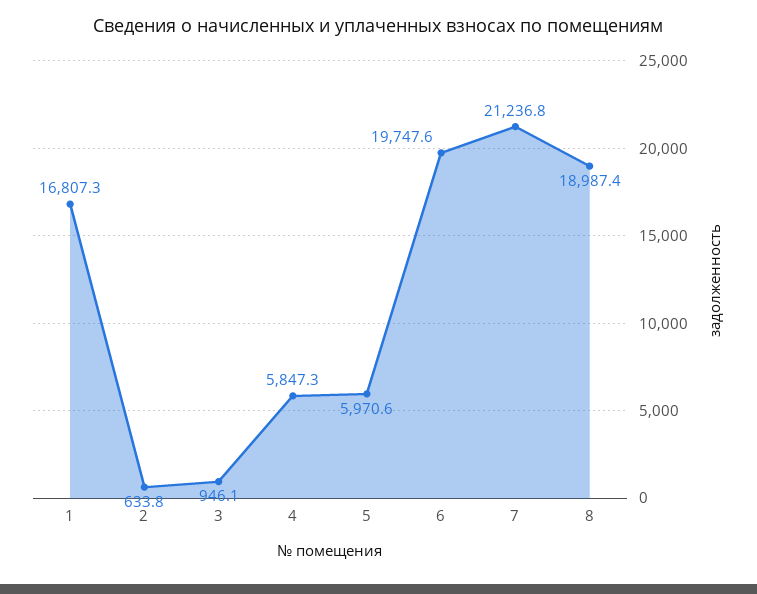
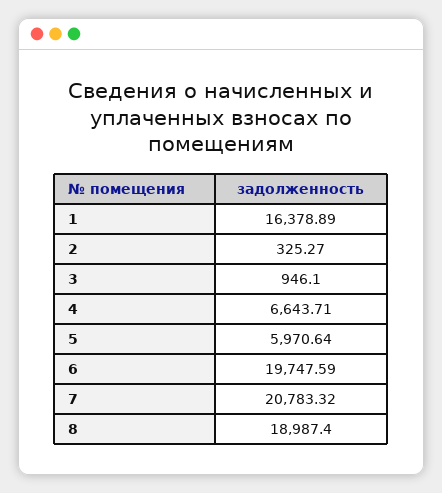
1: 16807.3 -> 16378.89
2: 633.8 -> 325.27
4: 5847.3 -> 6643.71
7: 21236.8 -> 20783.32

